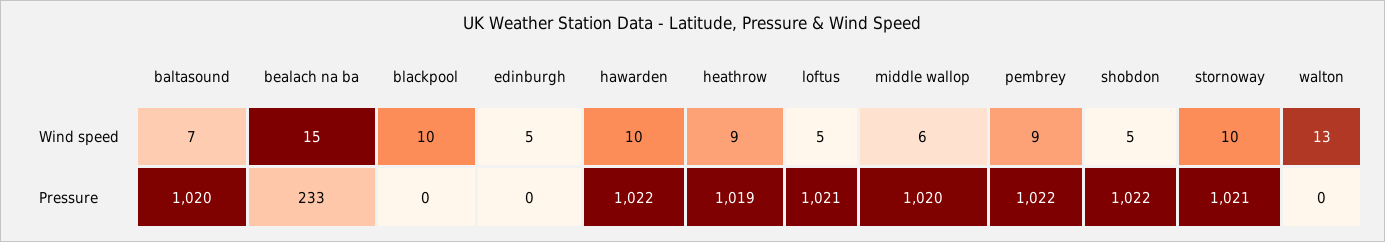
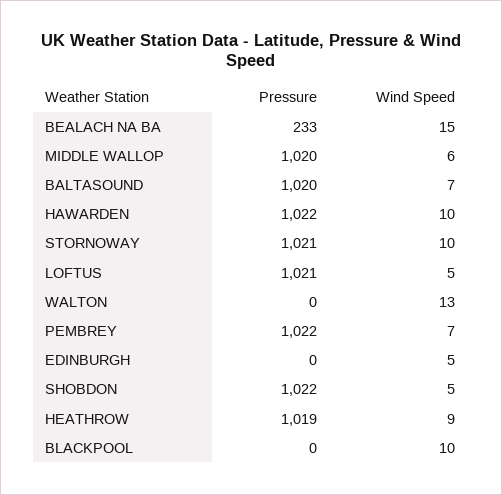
pembrey, Wind speed: 9 -> 7

